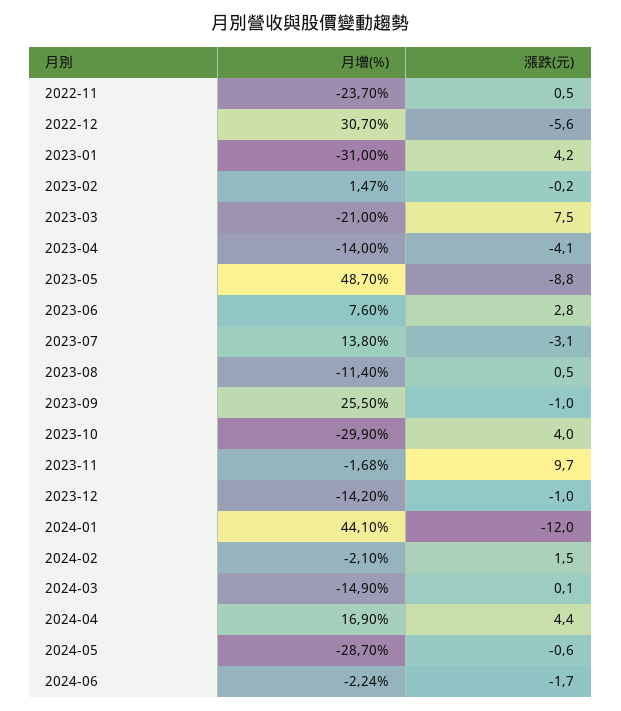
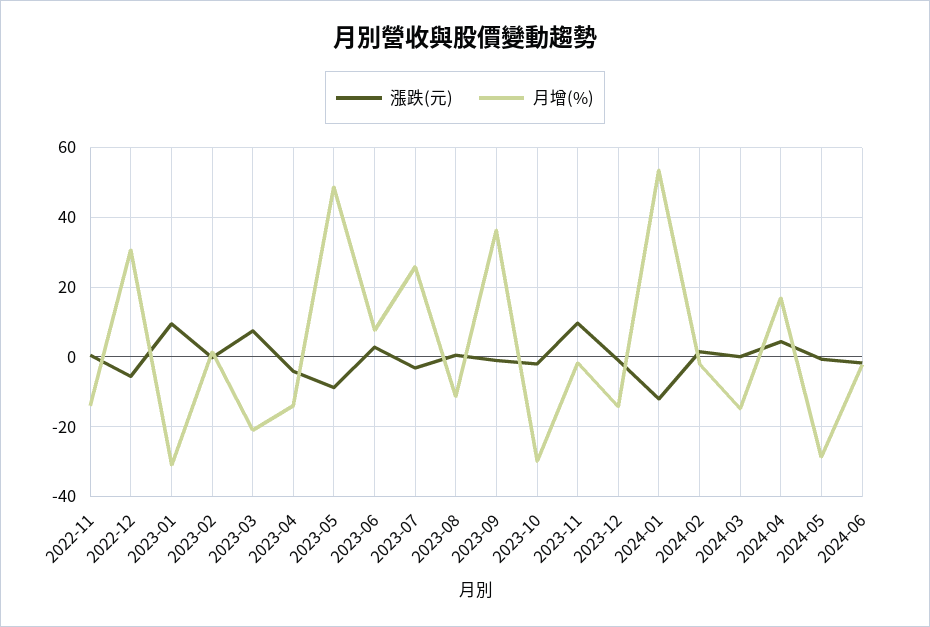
月增(%), 2022-11: -23.7 -> -14
漲跌(元), 2023-01: 4.2 -> 10
月增(%), 2023-07: 13.8 -> 26
月增(%), 2023-09: 25.5 -> 36
漲跌(元), 2023-10: 4 -> -2
月增(%), 2024-01: 44.1 -> 54

